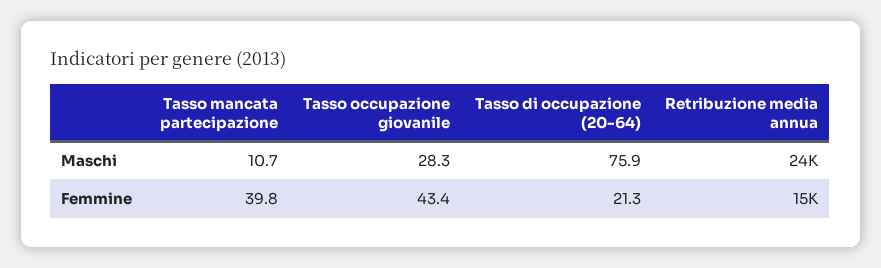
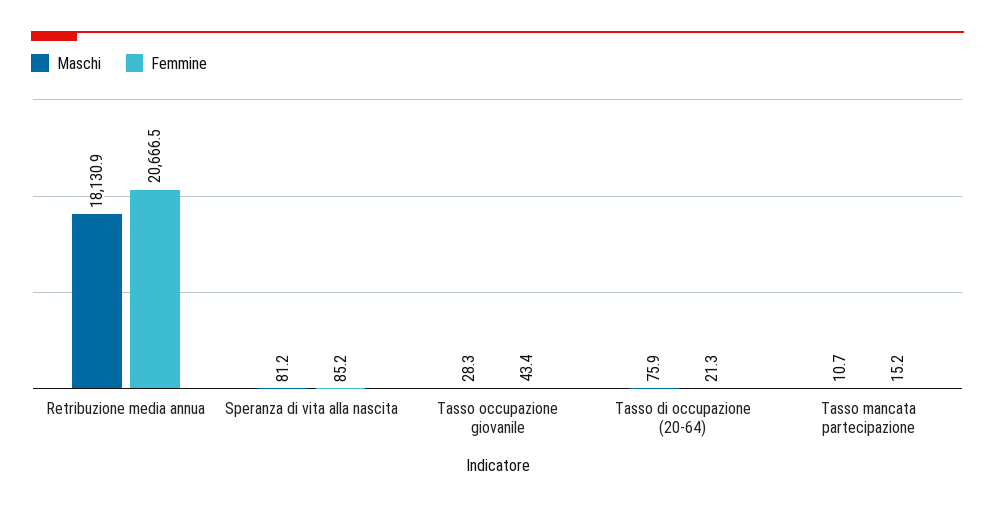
Maschi, Retribuzione media annua: 24000 -> 18130.9
Femmine, Tasso mancata partecipazione: 39.8 -> 15.2
Femmine, Retribuzione media annua: 15000 -> 20666.5
Maschi, Speranza di vita alla nascita: none -> 81.2
Femmine, Speranza di vita alla nascita: none -> 85.2

